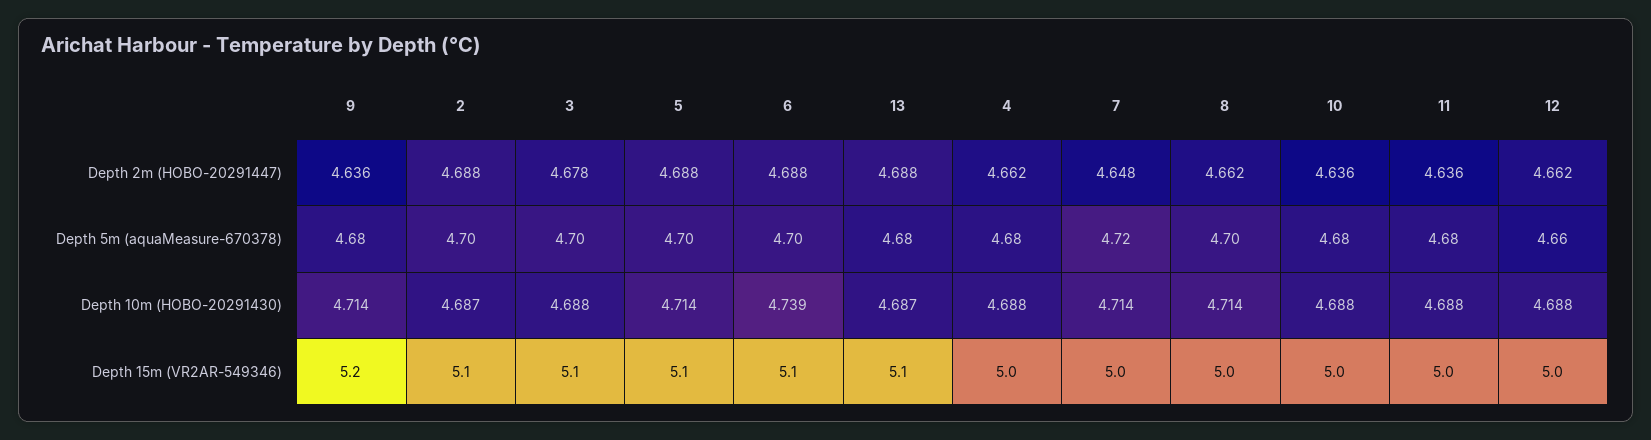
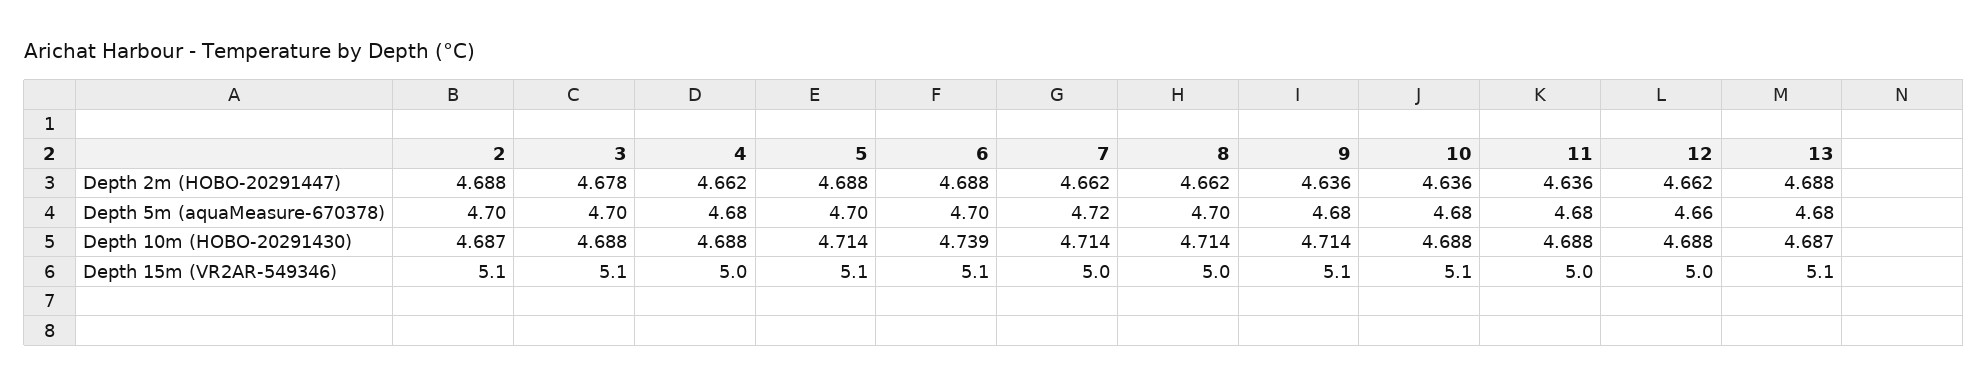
7, Depth 2m (HOBO-20291447): 4.648 -> 4.662
9, Depth 15m (VR2AR-549346): 5.2 -> 5.1
10, Depth 15m (VR2AR-549346): 5 -> 5.1

